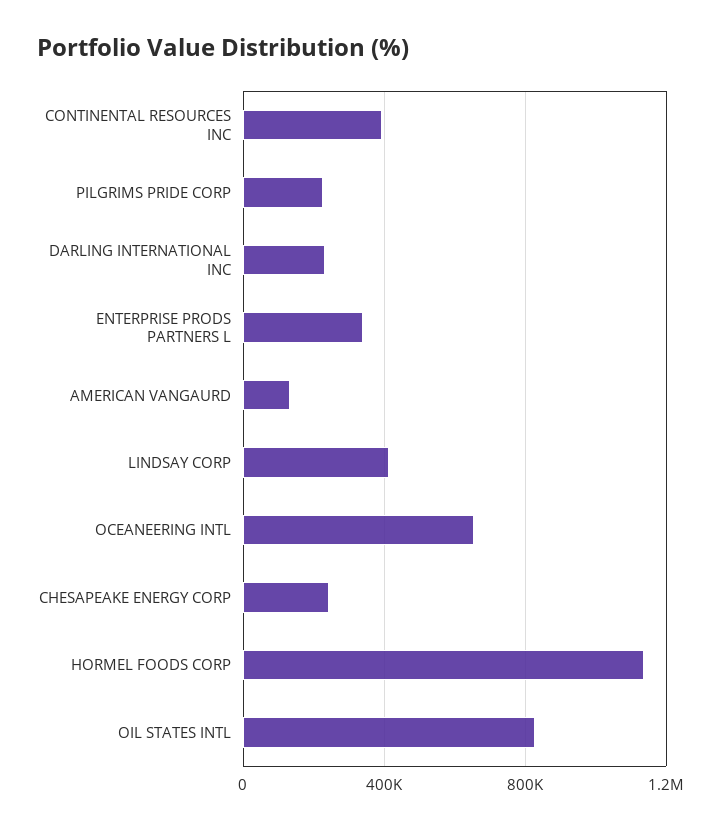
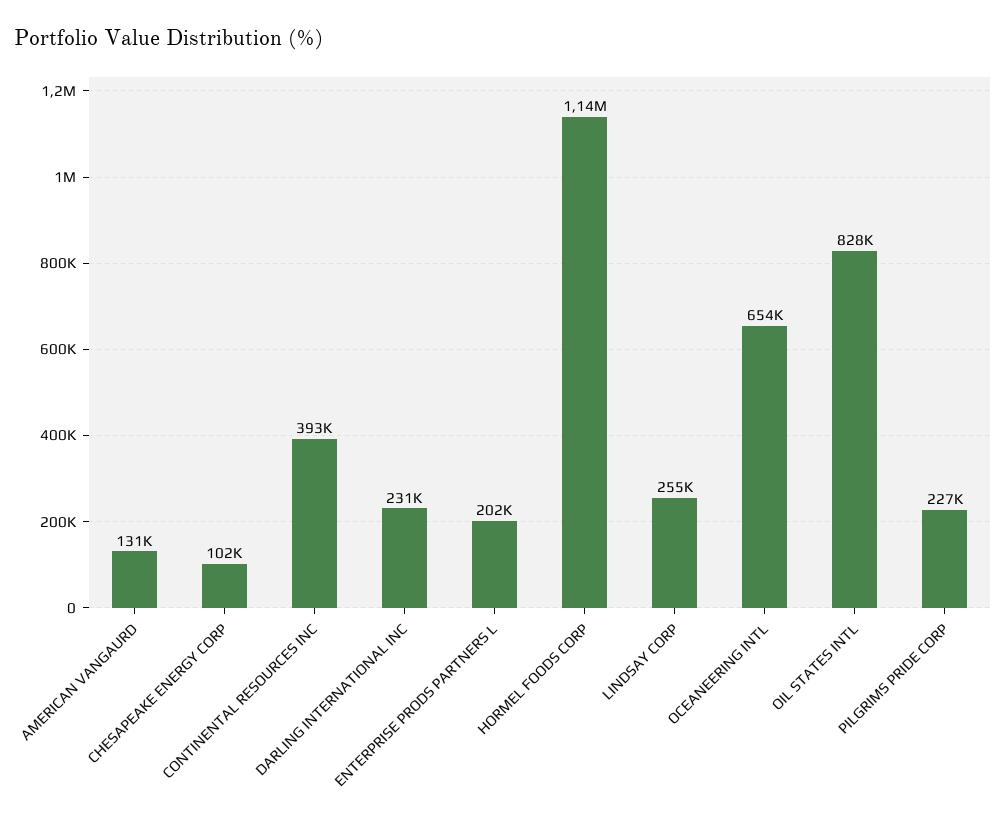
ENTERPRISE PRODS PARTNERS L: 350000 -> 202000
LINDSAY CORP: 400000 -> 255000
CHESAPEAKE ENERGY CORP: 250000 -> 102000

